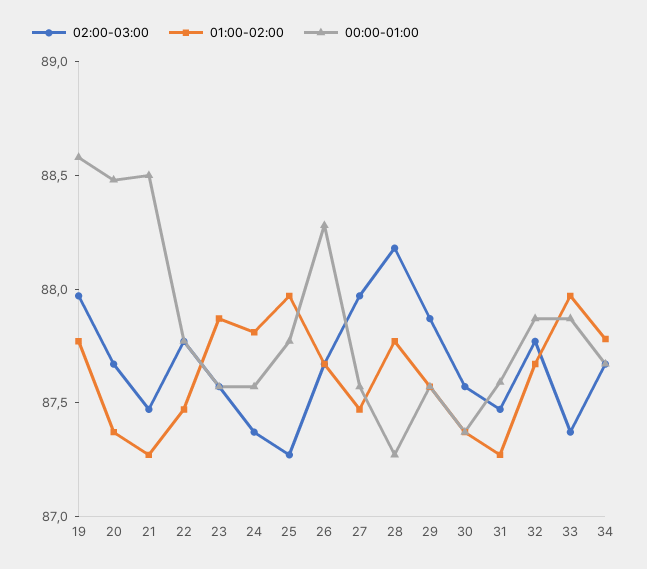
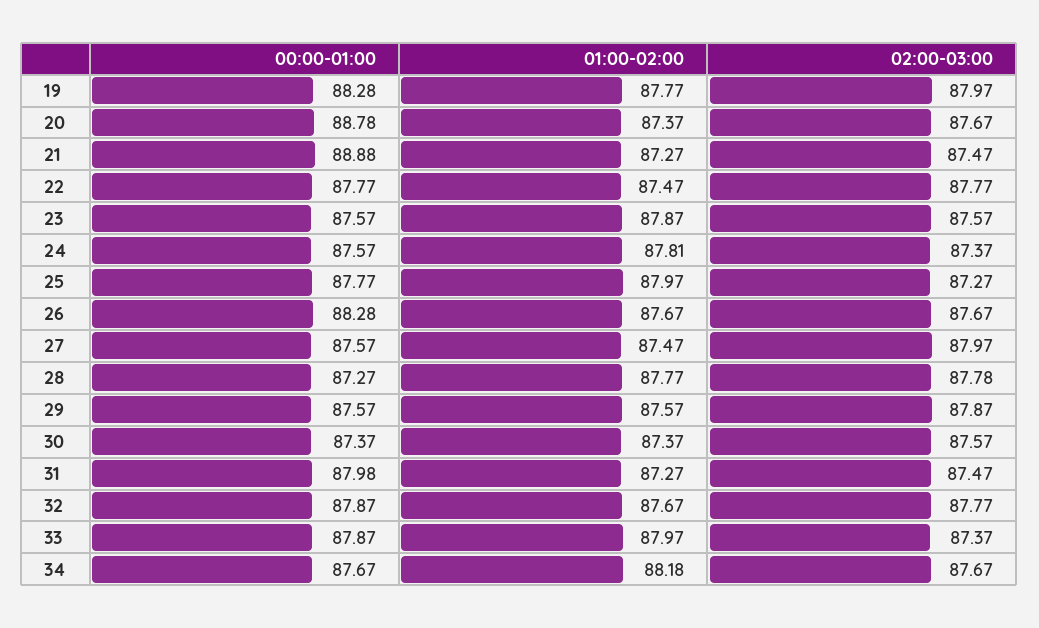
00:00-01:00, 19: 88.6 -> 88.28
00:00-01:00, 20: 88.5 -> 88.78
00:00-01:00, 21: 88.5 -> 88.88
02:00-03:00, 28: 88.2 -> 87.78
00:00-01:00, 31: 87.6 -> 87.98
01:00-02:00, 34: 87.8 -> 88.18

